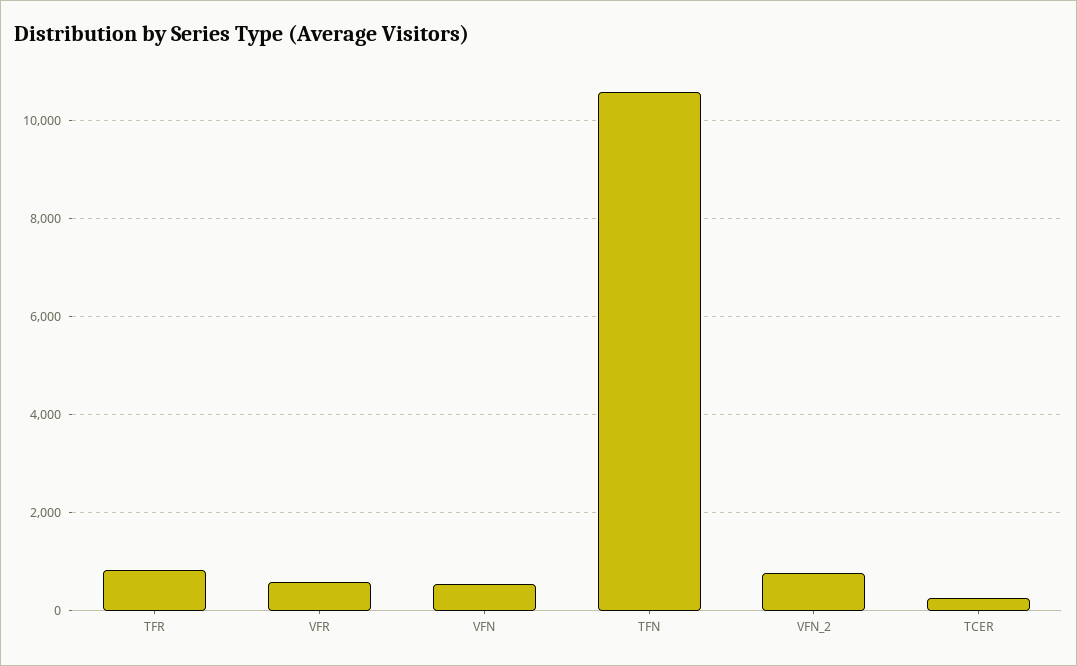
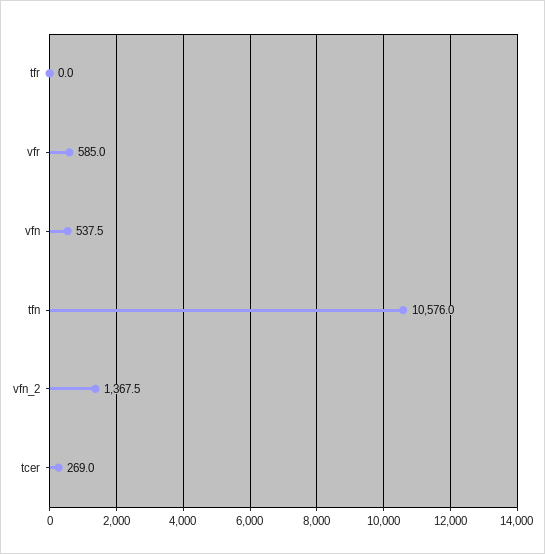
TFR: 800 -> 0
VFN_2: 800 -> 1367.5

